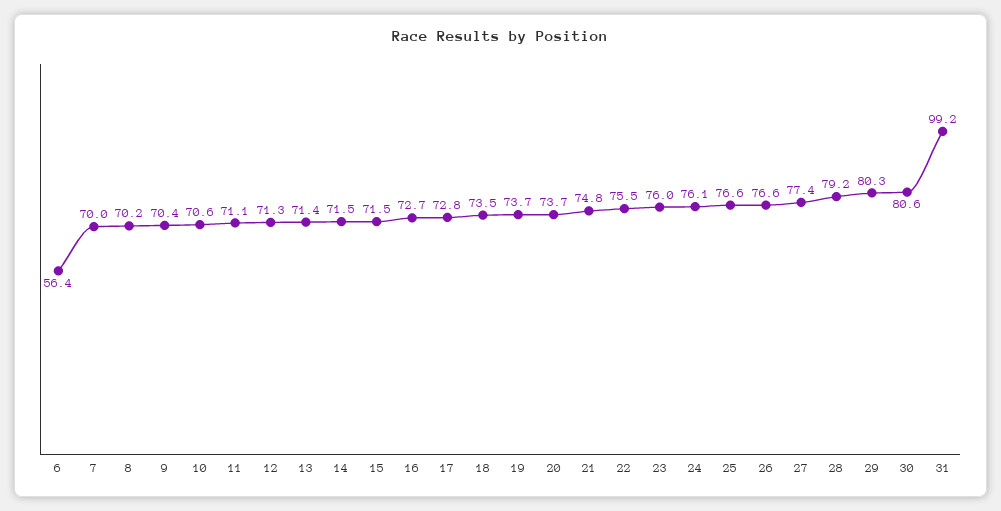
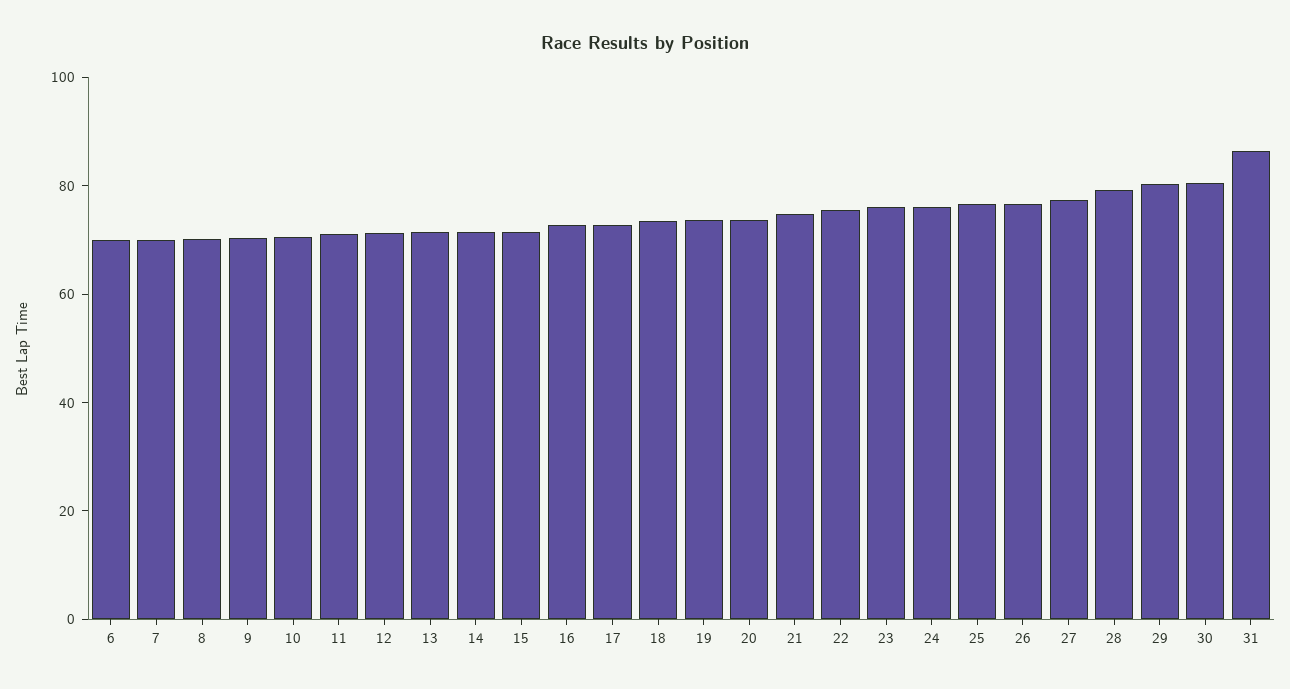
6: 56.4 -> 70
31: 99.2 -> 85

